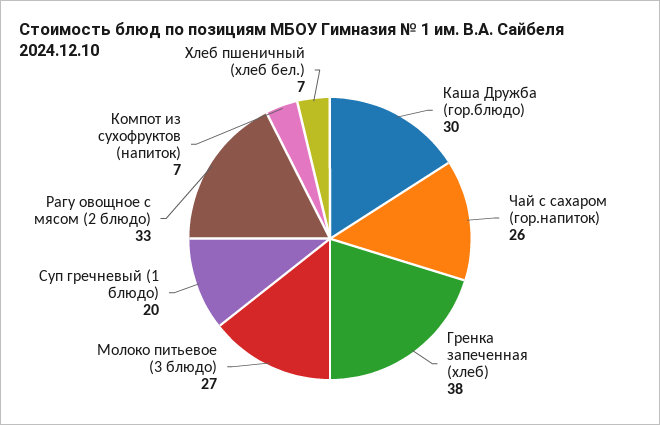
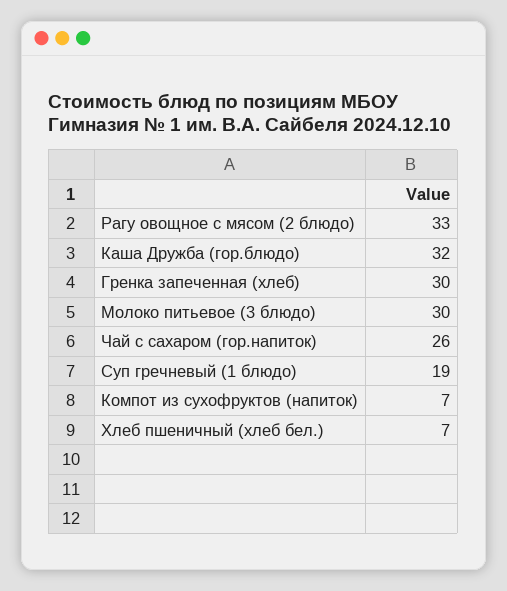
Каша Дружба (гор.блюдо): 30 -> 32
Гренка запеченная (хлеб): 38 -> 30
Молоко питьевое (3 блюдо): 27 -> 30
Суп гречневый (1 блюдо): 20 -> 19

